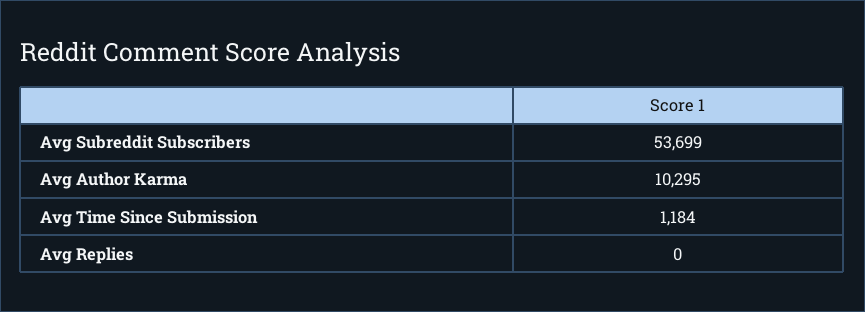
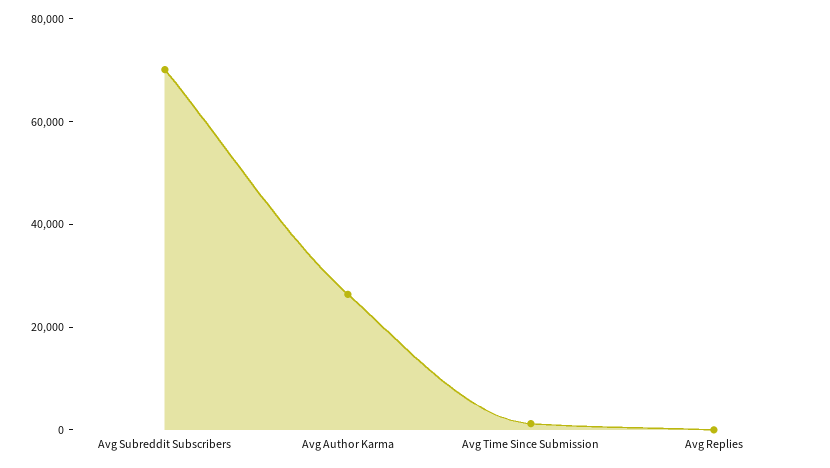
Avg Subreddit Subscribers: 53699 -> 70000
Avg Author Karma: 10295 -> 25000

